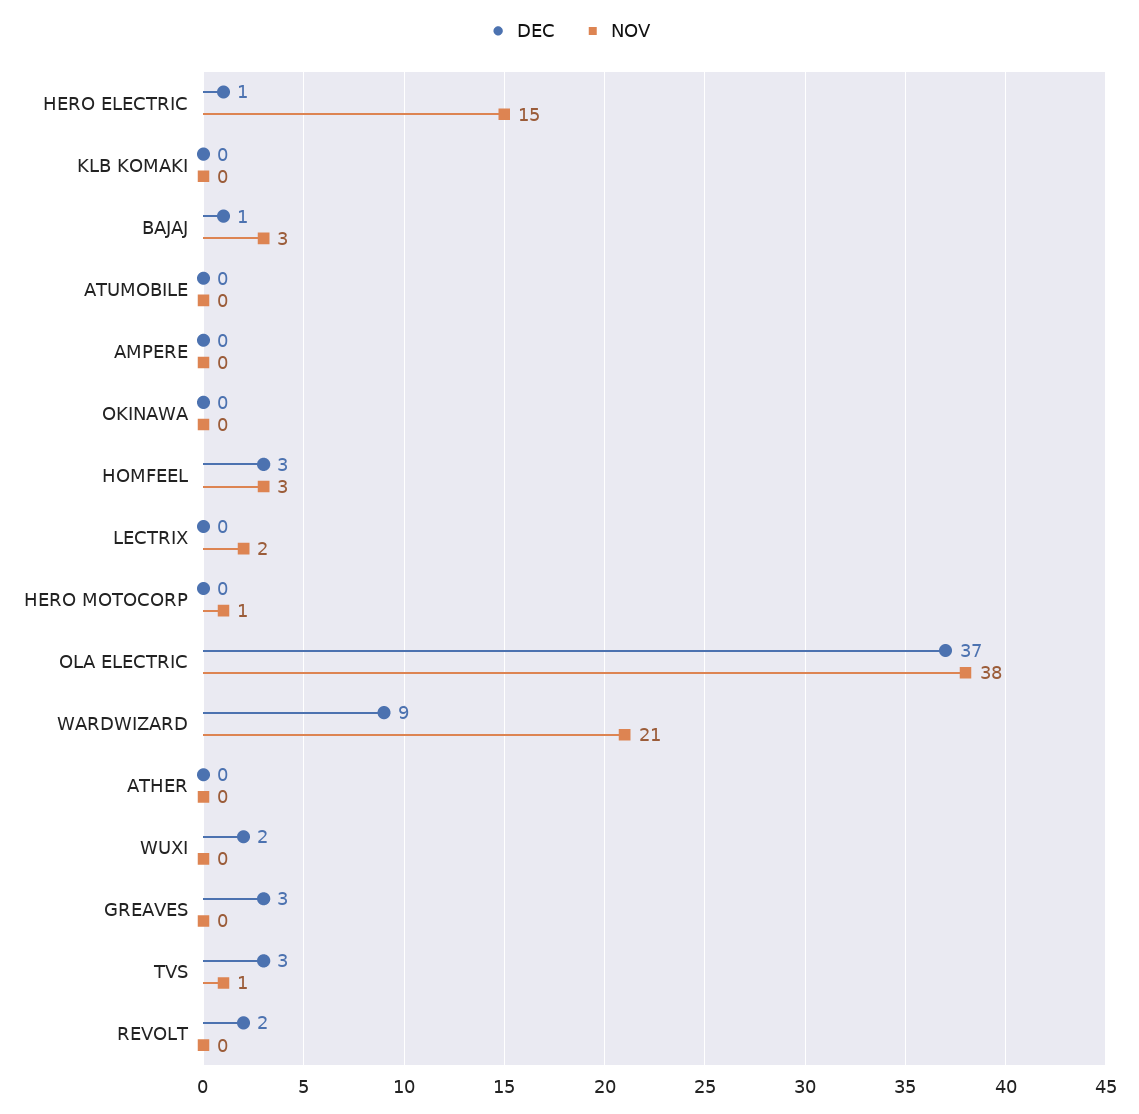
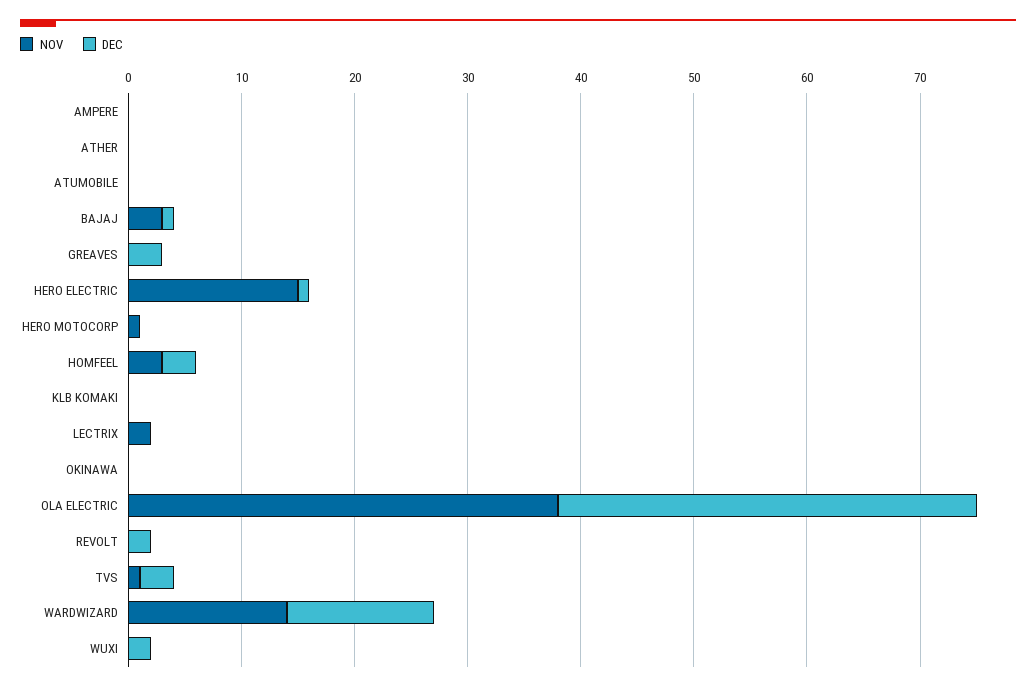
DEC, WARDWIZARD: 9 -> 13
NOV, WARDWIZARD: 21 -> 14

